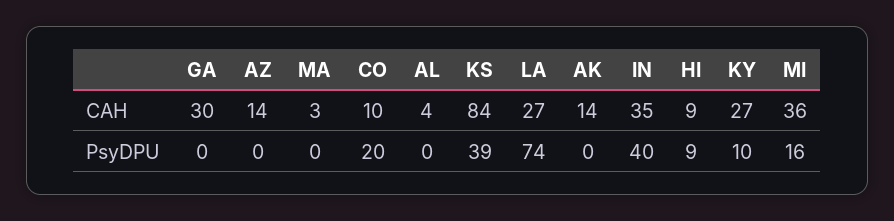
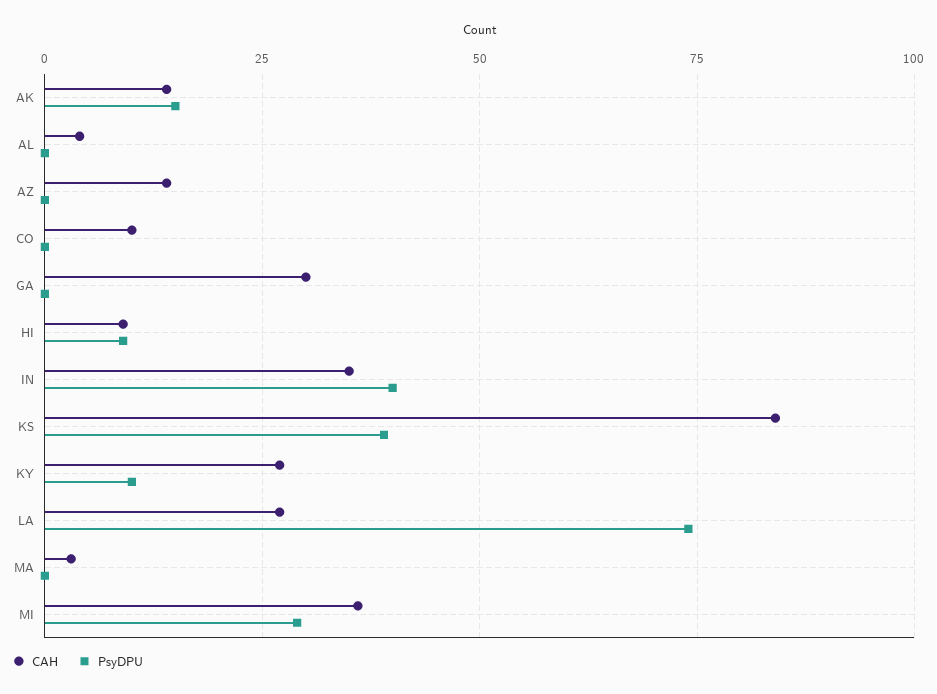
PsyDPU, CO: 20 -> 0
PsyDPU, AK: 0 -> 15
PsyDPU, MI: 16 -> 30

